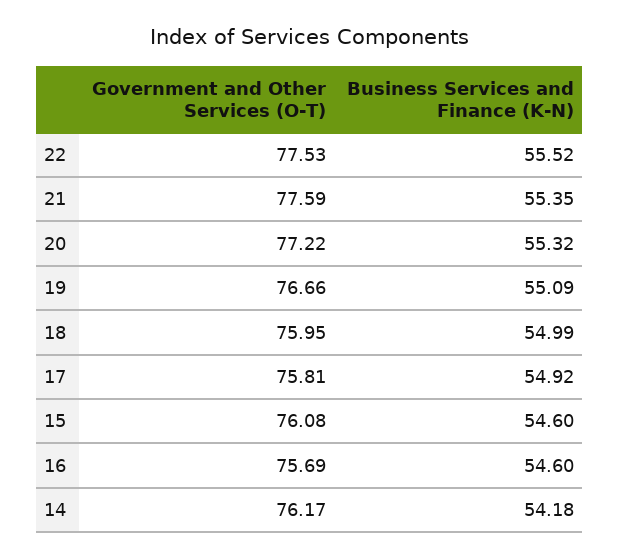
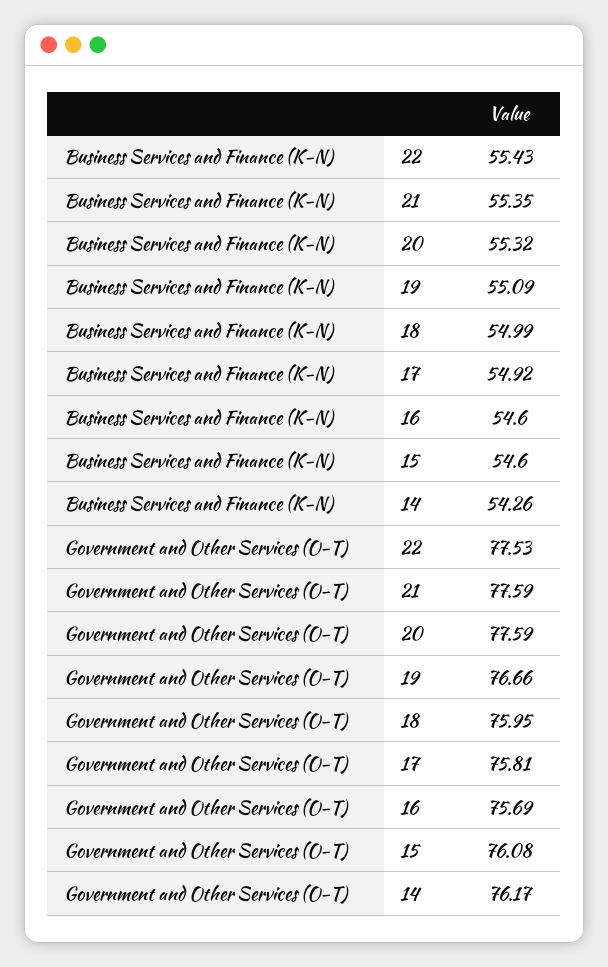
Business Services and Finance (K-N), 22: 55.52 -> 55.43
Government and Other Services (O-T), 20: 77.22 -> 77.59
Business Services and Finance (K-N), 14: 54.18 -> 54.26

